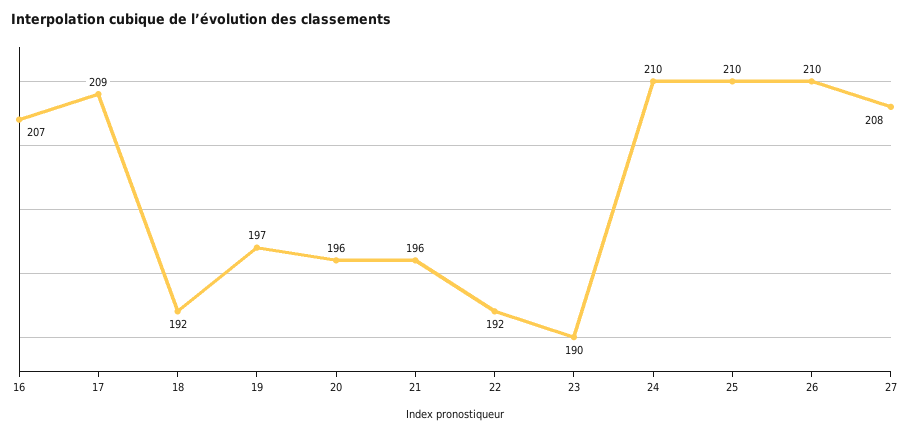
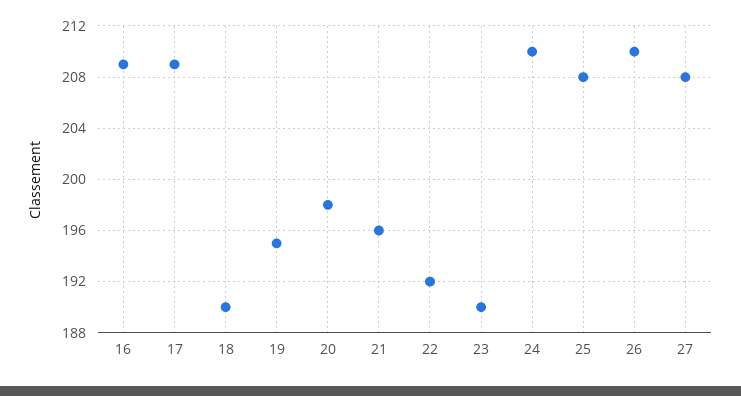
16: 207 -> 209
18: 192 -> 190
19: 197 -> 195
20: 196 -> 198
25: 210 -> 208

